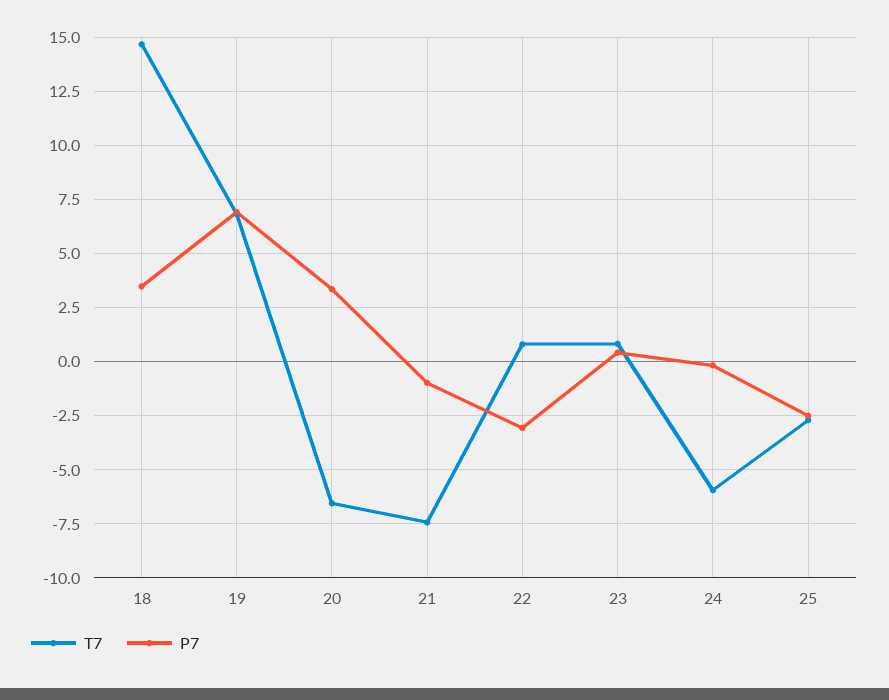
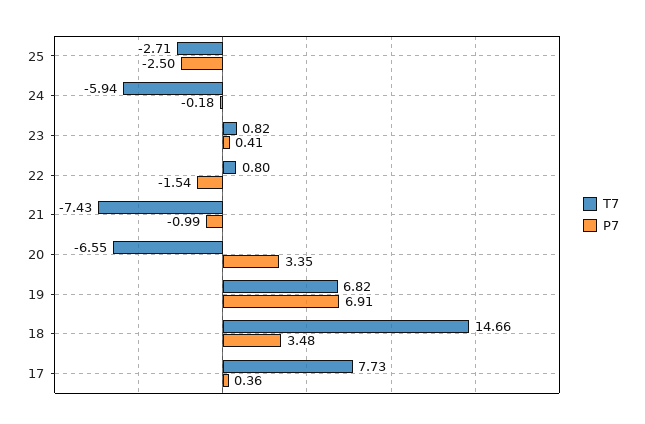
P7, 22: -3 -> -1.54
T7, 17: none -> 7.73
P7, 17: none -> 0.36

